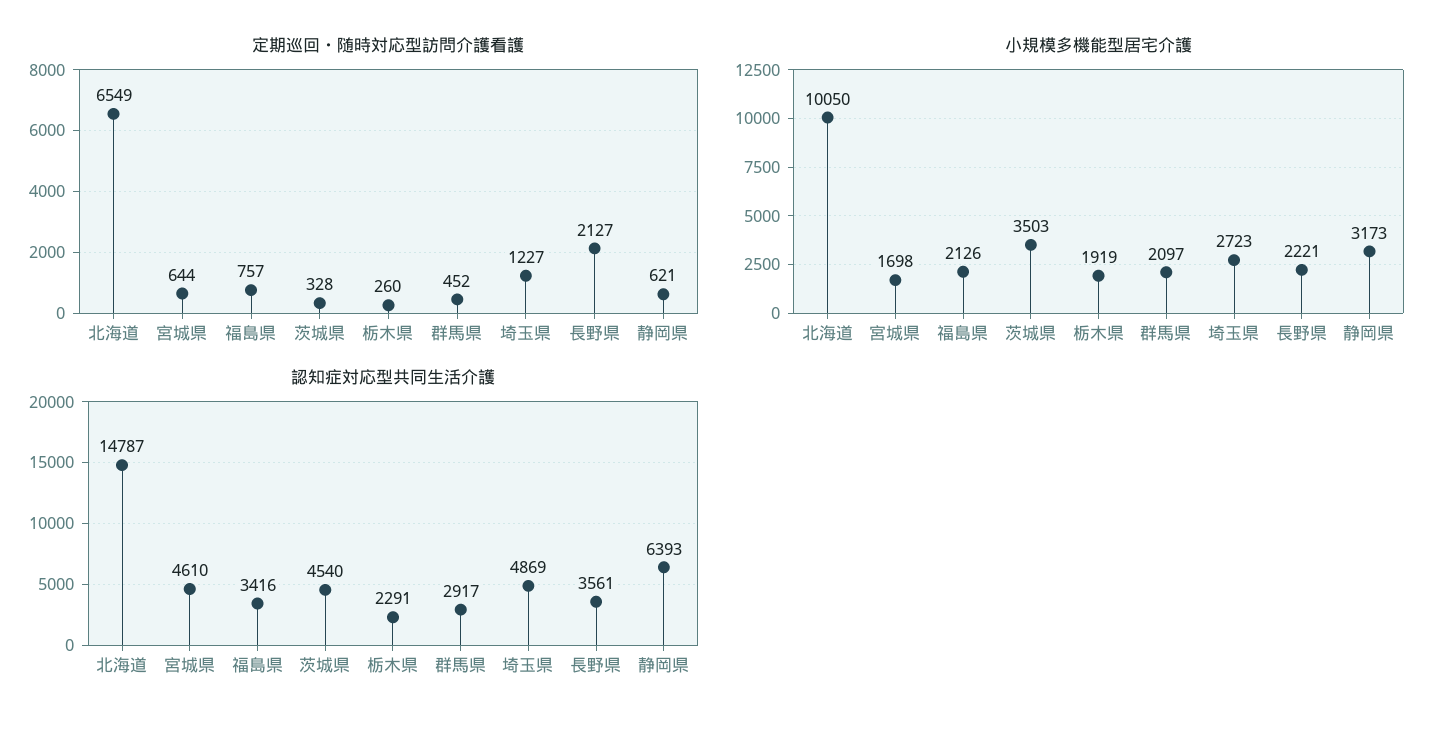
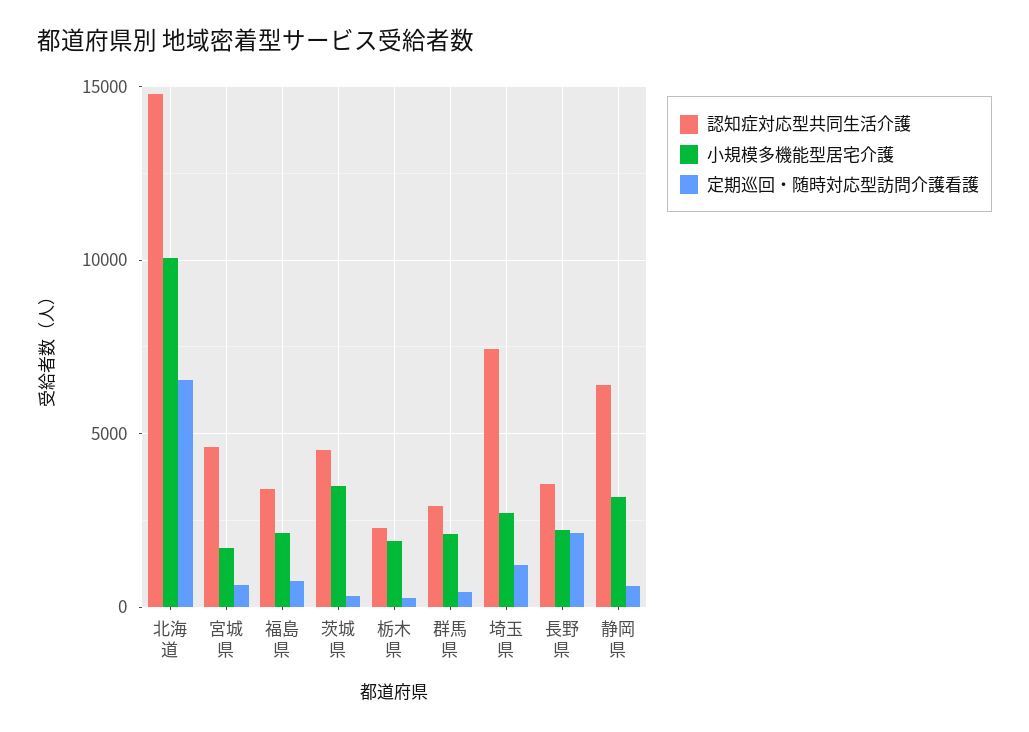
認知症対応型共同生活介護, 埼玉県: 4869 -> 7500

